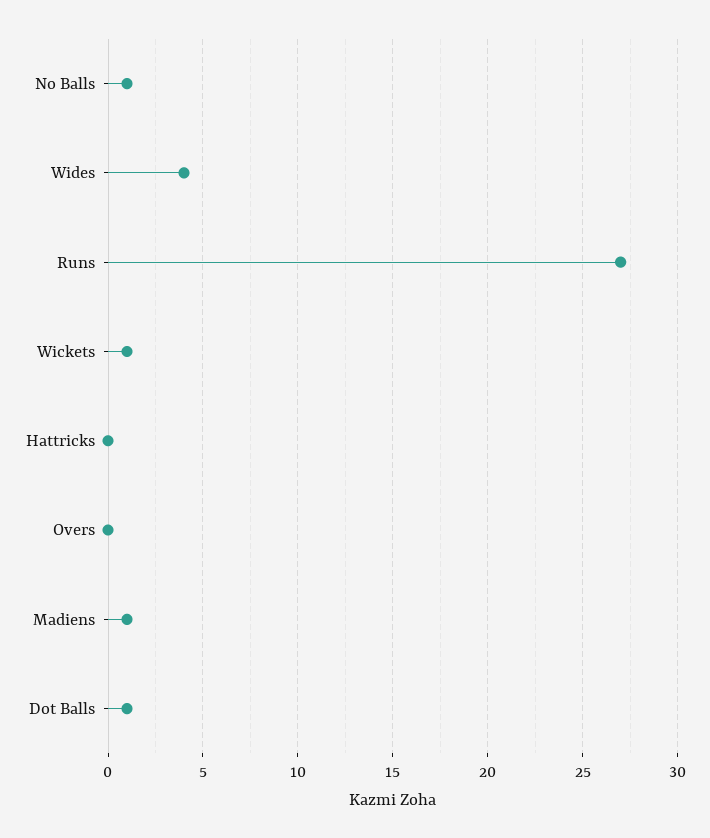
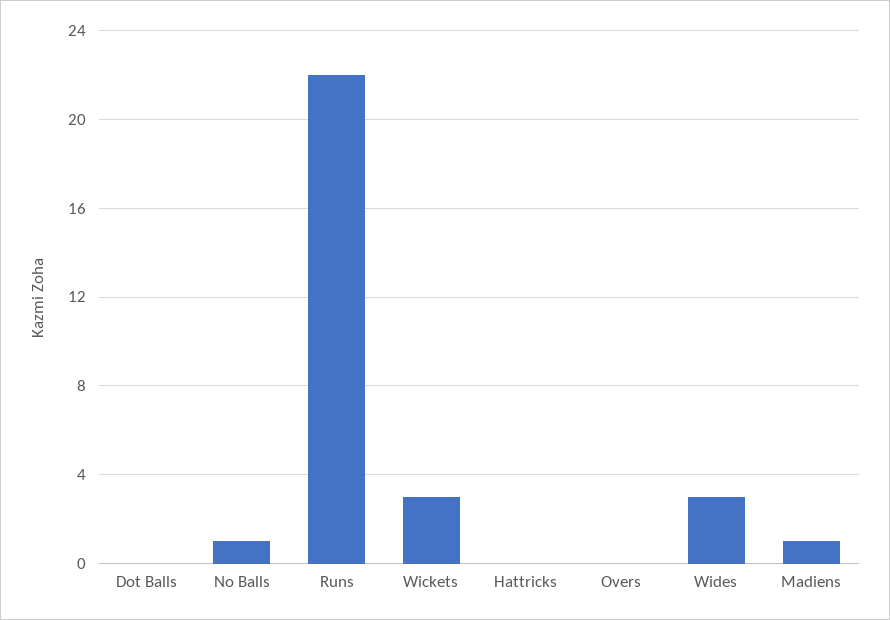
Wides: 4 -> 3
Runs: 27 -> 22
Wickets: 1 -> 3
Dot Balls: 1 -> 0

